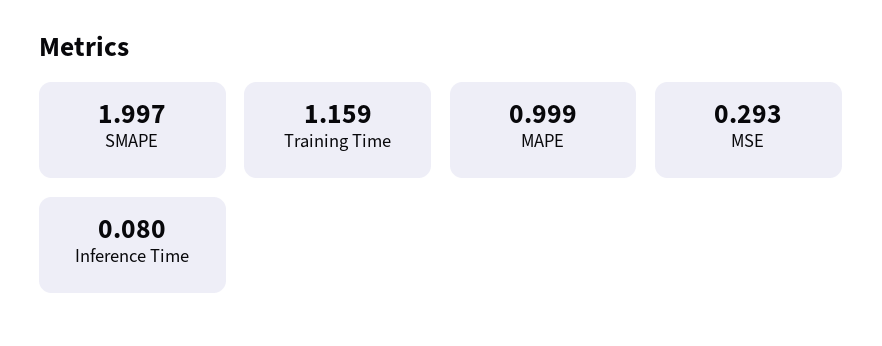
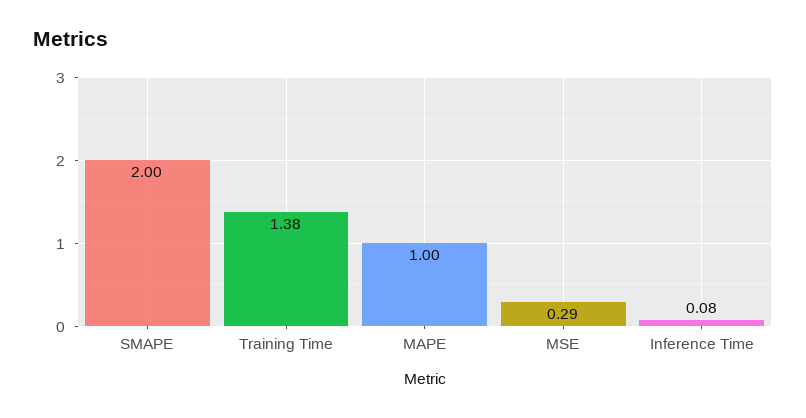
Training Time: 1.159 -> 1.38

